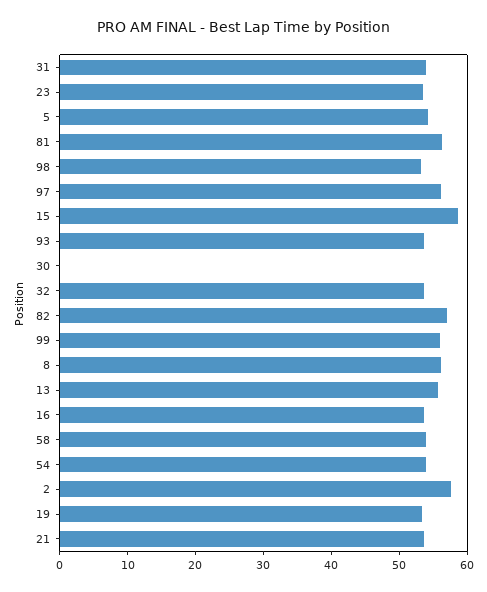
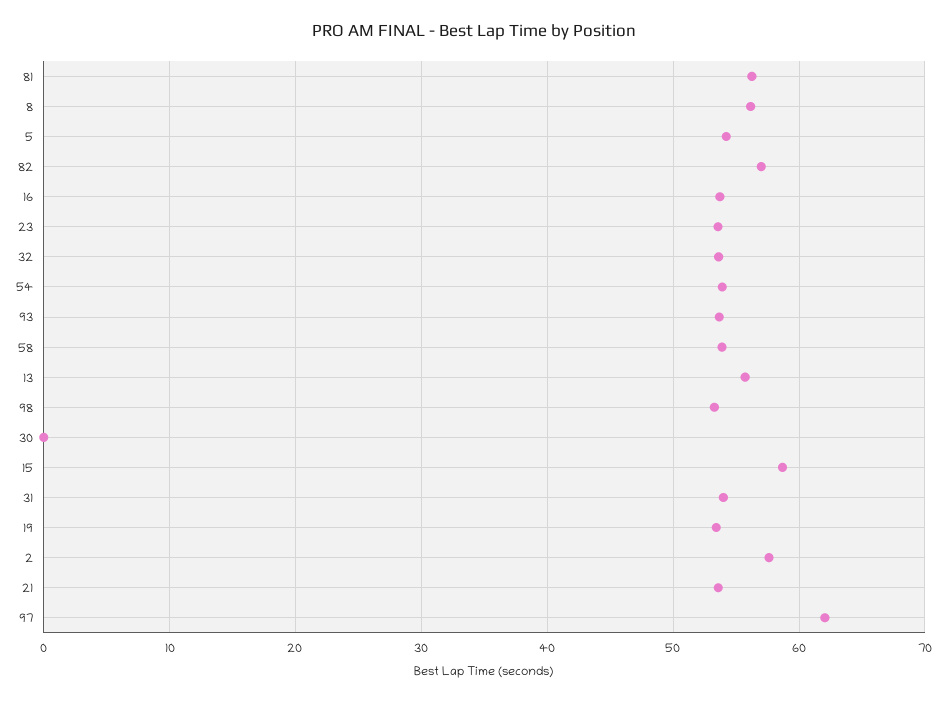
97: 56 -> 62
99: 56 -> none

